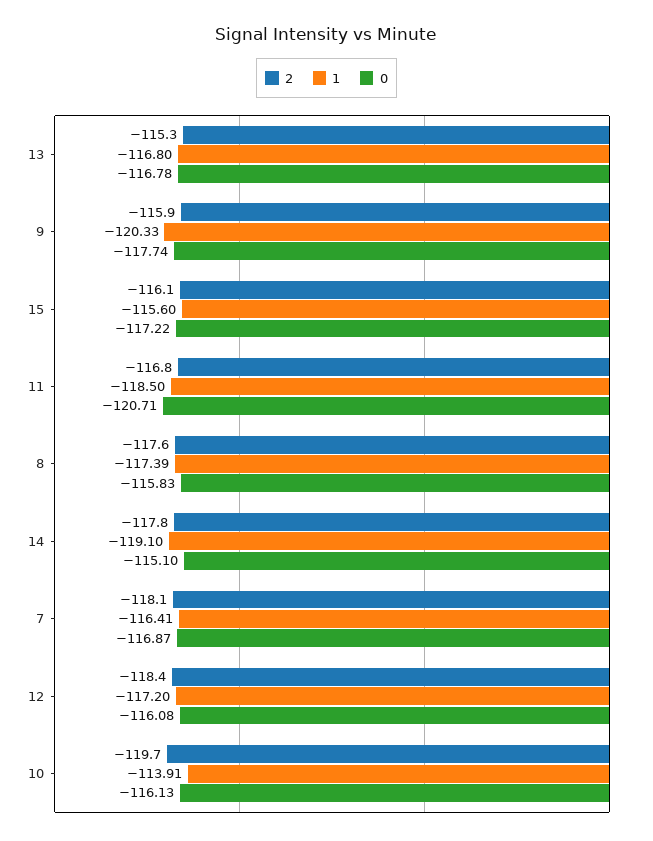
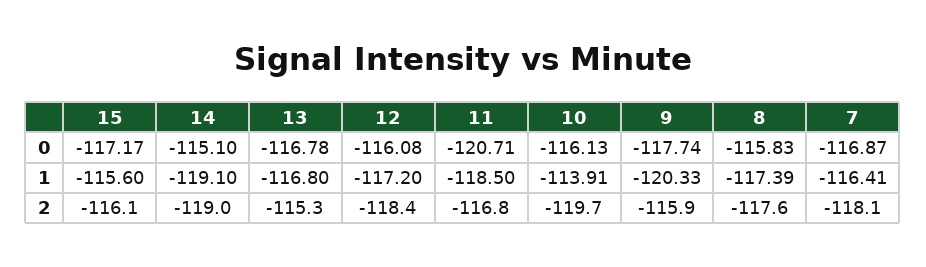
0, 15: -117.22 -> -117.17
2, 14: -117.8 -> -119

